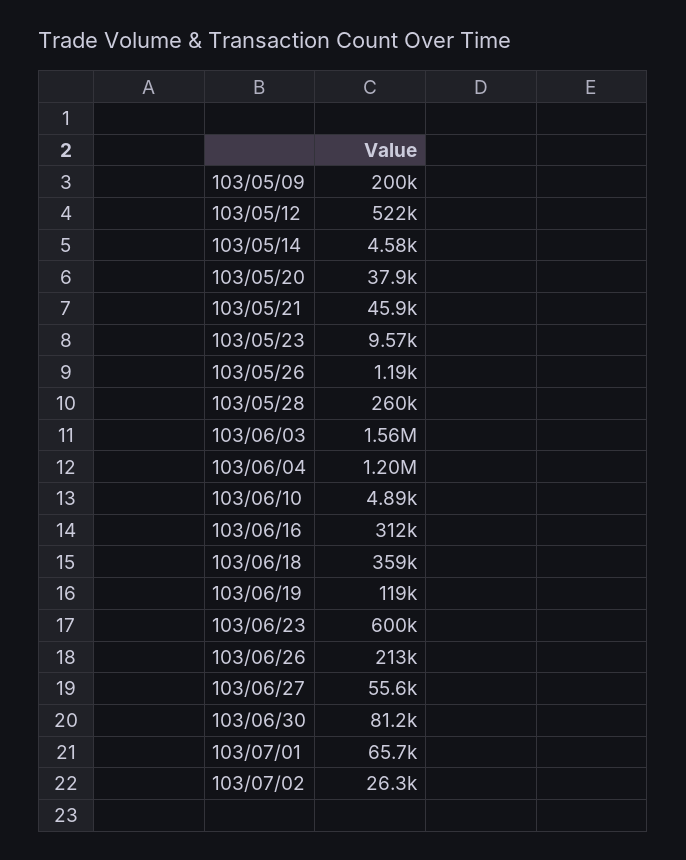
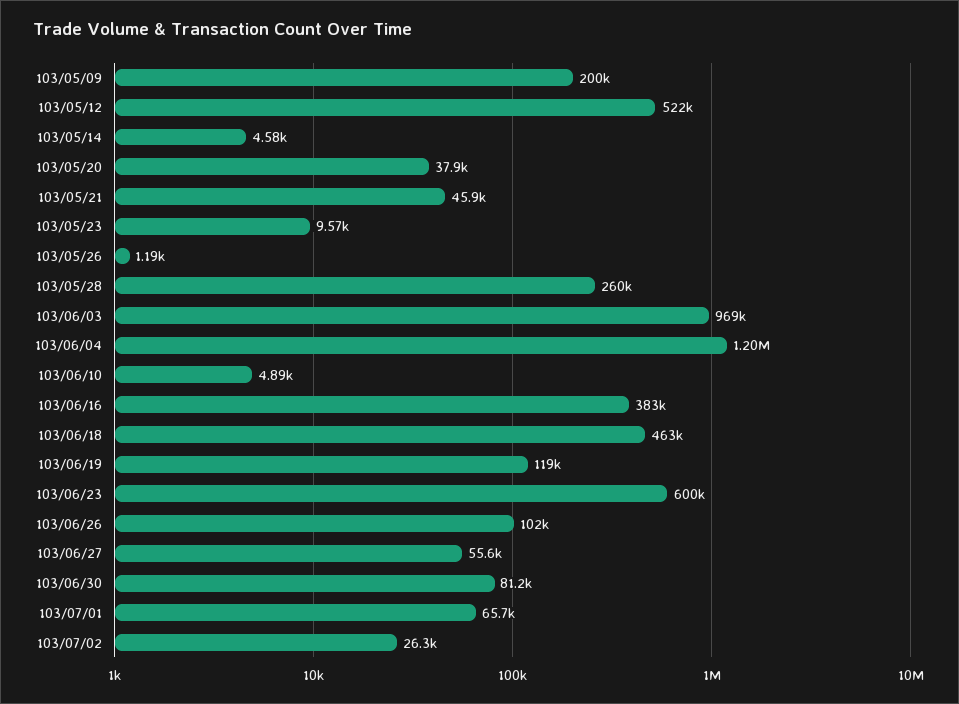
103/06/03: 1560000 -> 969000
103/06/16: 312000 -> 383000
103/06/18: 359000 -> 463000
103/06/26: 213000 -> 102000

